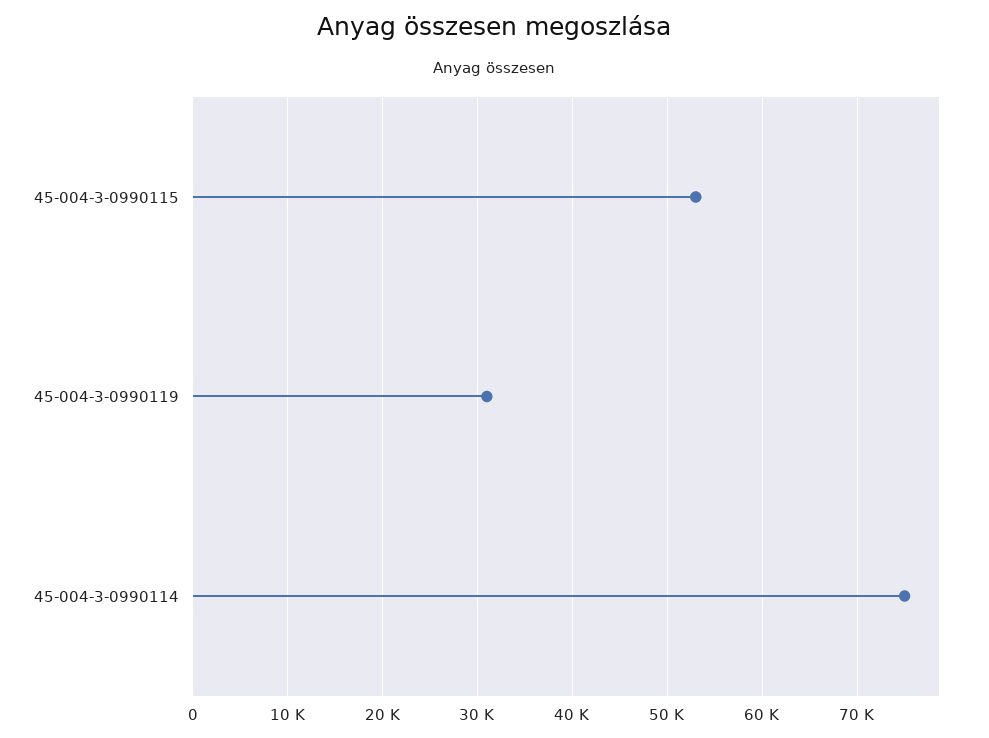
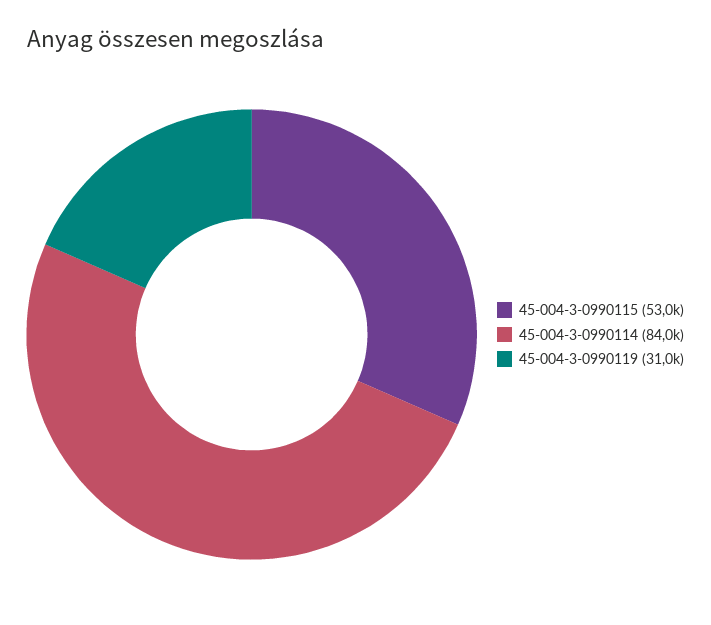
45-004-3-0990114: 75000 -> 84000

